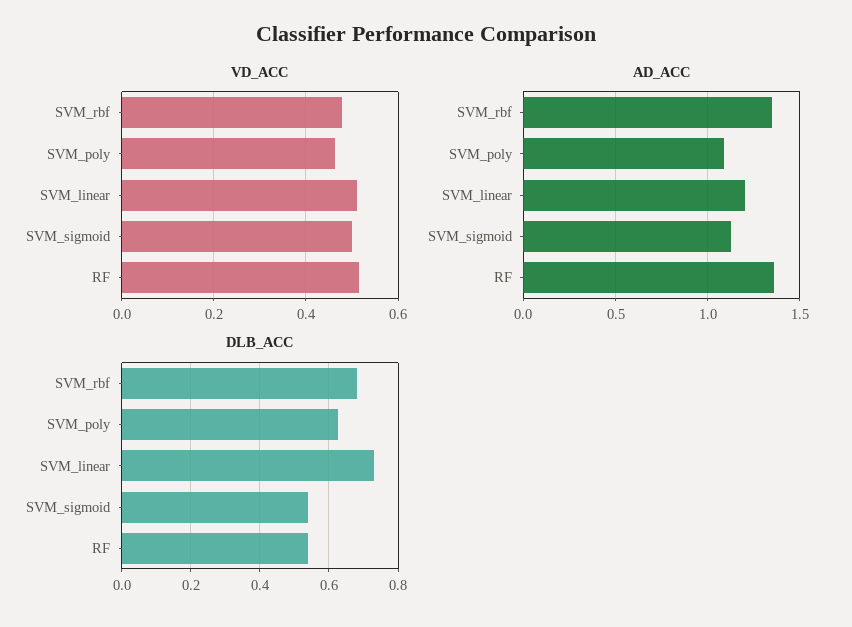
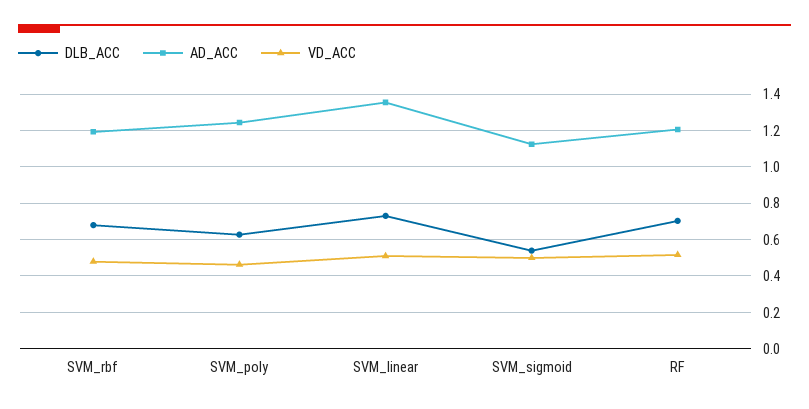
AD_ACC, SVM_rbf: 1.35 -> 1.2
AD_ACC, SVM_poly: 1.1 -> 1.25
AD_ACC, SVM_linear: 1.2 -> 1.35
AD_ACC, RF: 1.35 -> 1.2
DLB_ACC, RF: 0.54 -> 0.7

